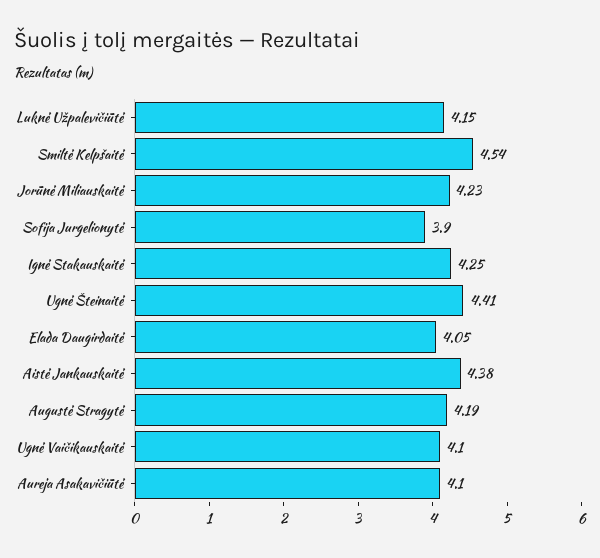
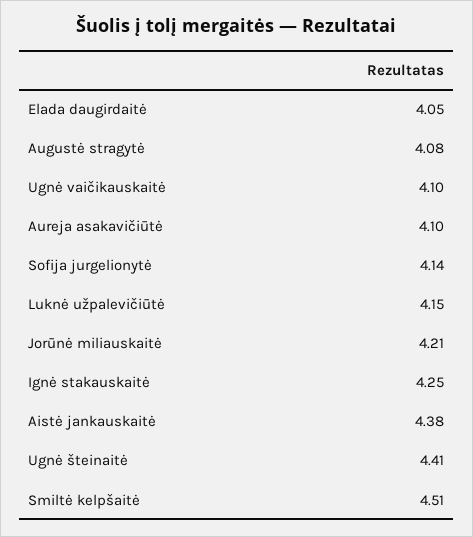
Smiltė Kelpšaitė: 4.54 -> 4.51
Jorūnė Miliauskaitė: 4.23 -> 4.21
Sofija Jurgelionytė: 3.9 -> 4.14
Augustė Stragytė: 4.19 -> 4.08

